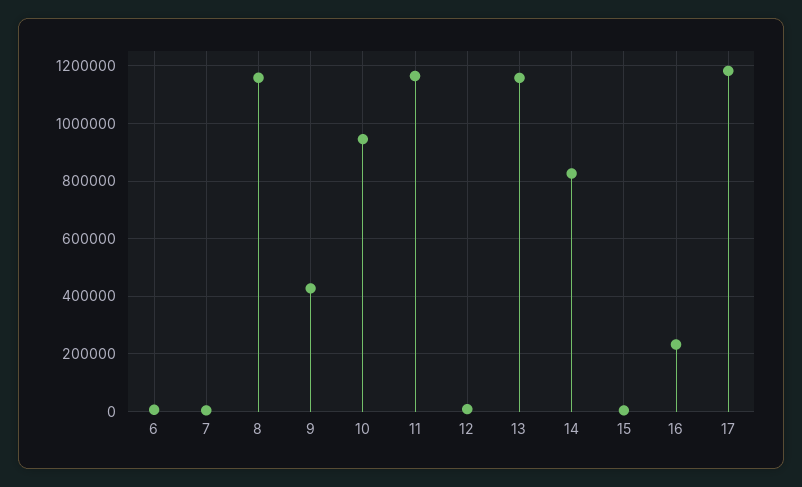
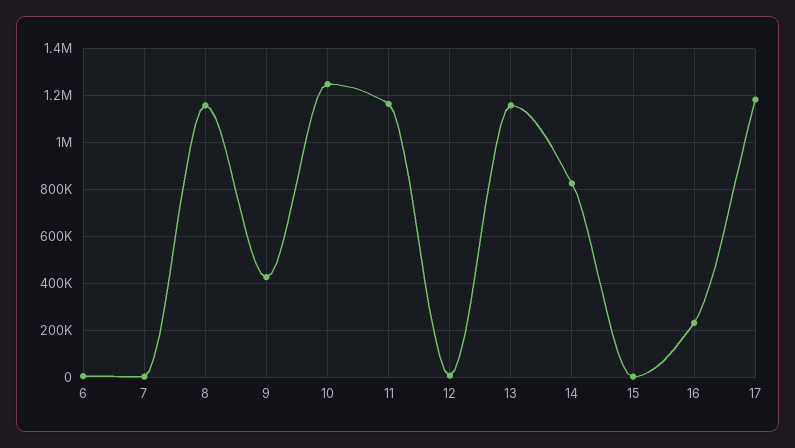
10: 950000 -> 1250000

